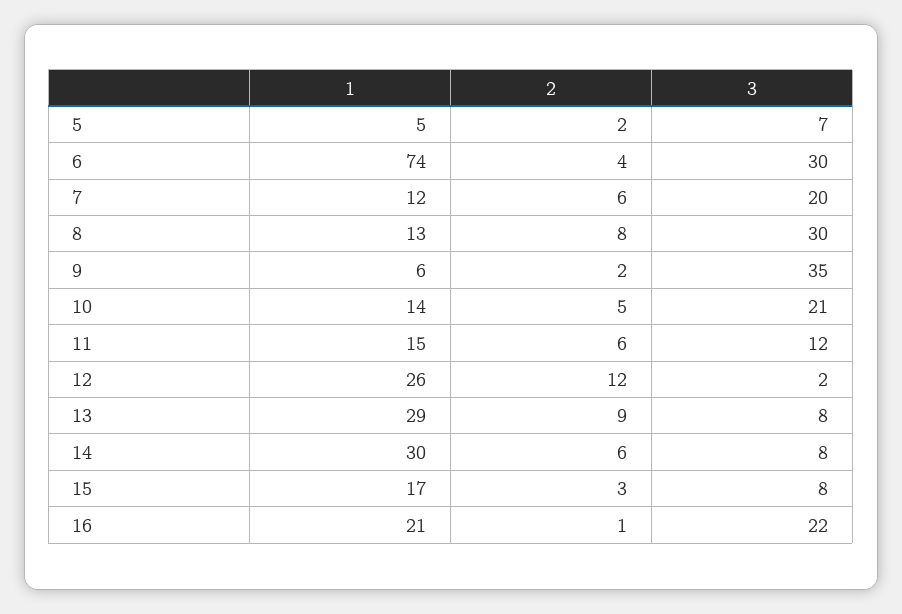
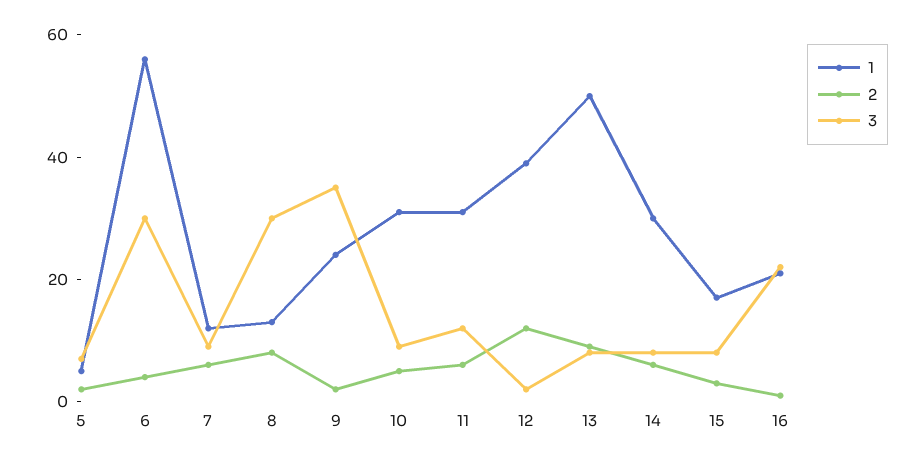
1, 6: 74 -> 55
3, 7: 20 -> 10
1, 9: 6 -> 25
1, 10: 14 -> 30
3, 10: 21 -> 10
1, 11: 15 -> 30
1, 12: 26 -> 40
1, 13: 29 -> 50

